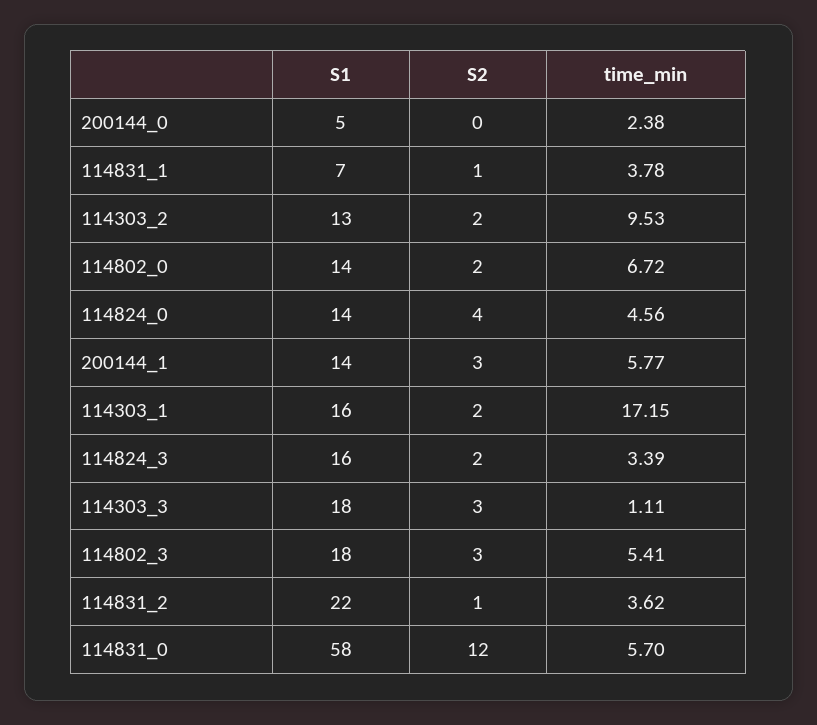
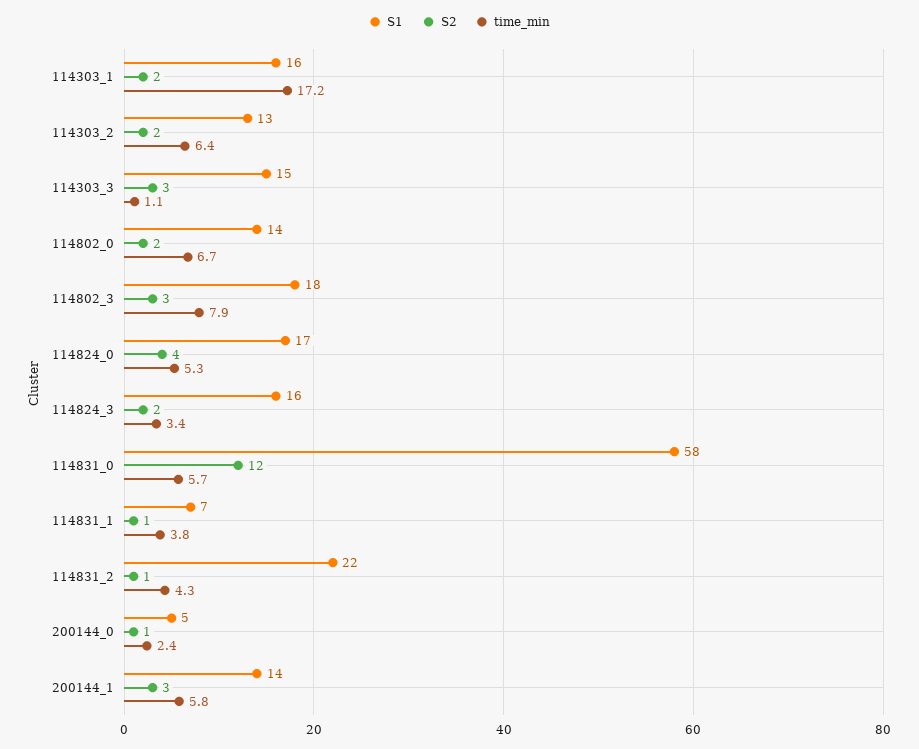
S2, 200144_0: 0 -> 1
time_min, 114303_2: 9.53 -> 6.4
S1, 114824_0: 14 -> 17
time_min, 114824_0: 4.56 -> 5.3
S1, 114303_3: 18 -> 15
time_min, 114802_3: 5.41 -> 7.9
time_min, 114831_2: 3.62 -> 4.3

